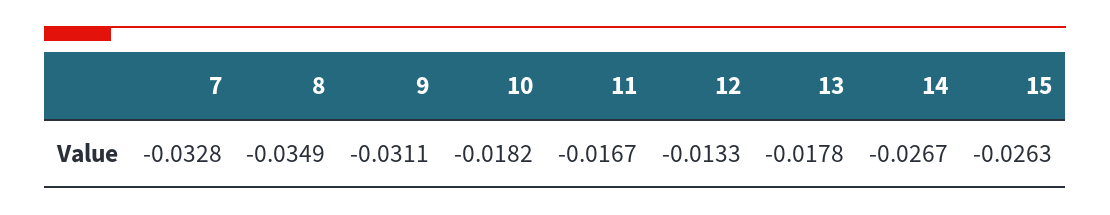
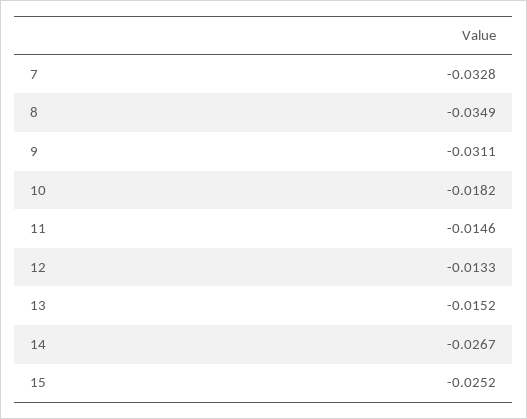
11: -0.0167 -> -0.0146
13: -0.0178 -> -0.0152
15: -0.0263 -> -0.0252

